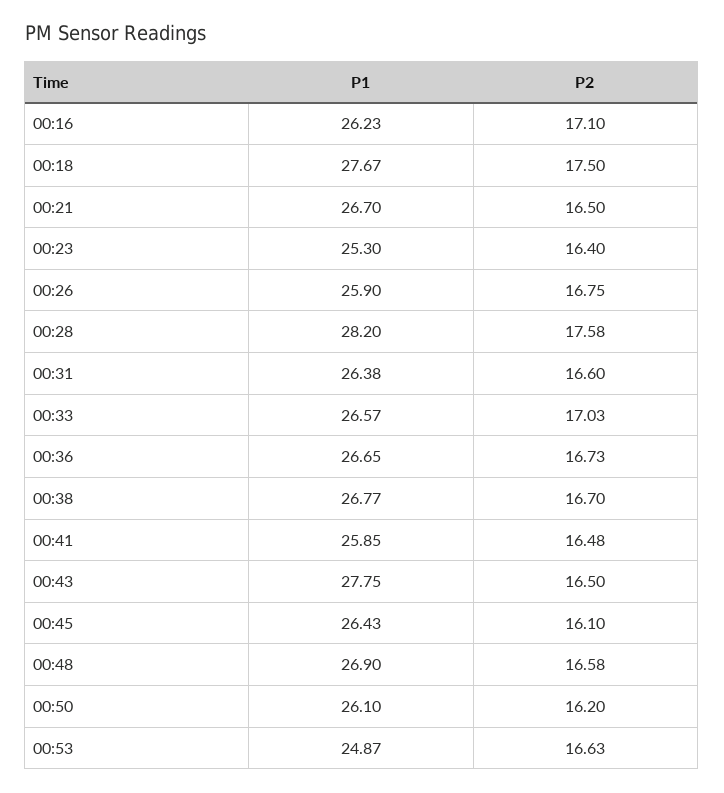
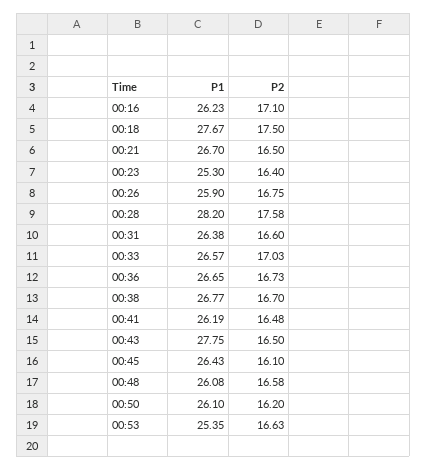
P1, 00:41: 25.85 -> 26.19
P1, 00:48: 26.9 -> 26.08
P1, 00:53: 24.87 -> 25.35

